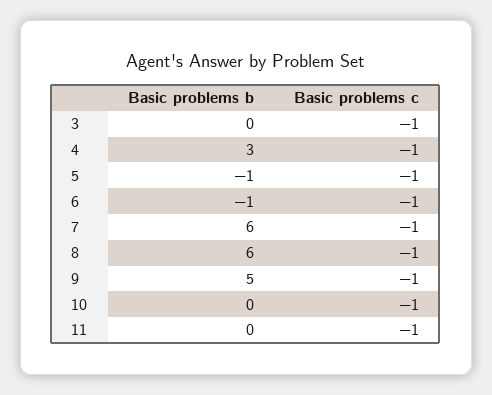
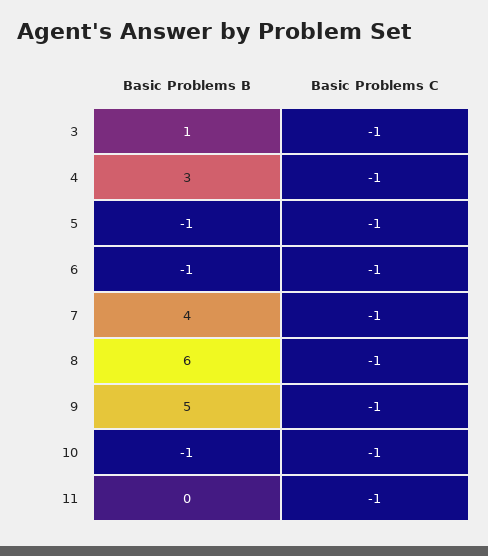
Basic problems b, 3: 0 -> 1
Basic problems b, 7: 6 -> 4
Basic problems b, 10: 0 -> -1

